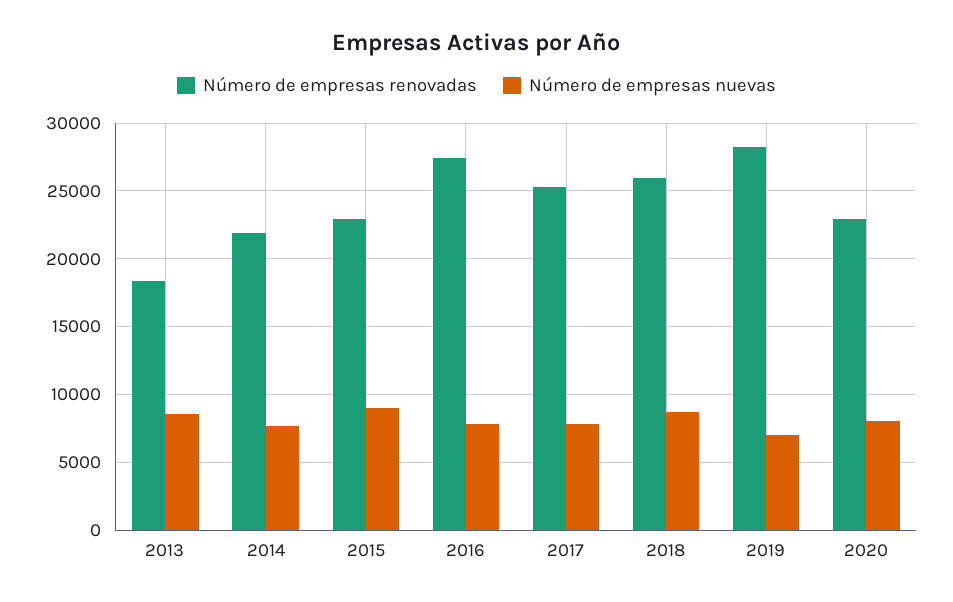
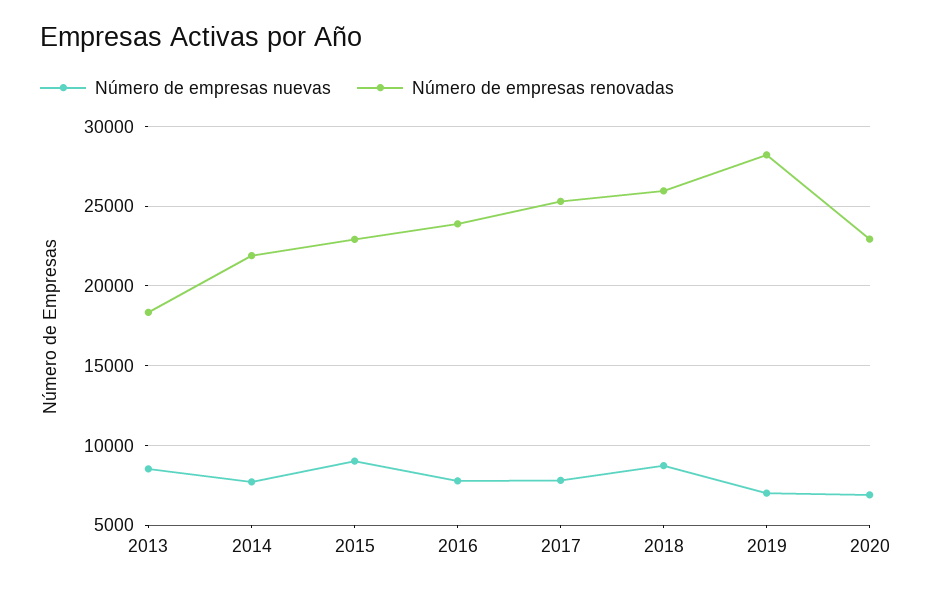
Número de empresas renovadas, 2016: 27500 -> 24000
Número de empresas nuevas, 2020: 8000 -> 7000

